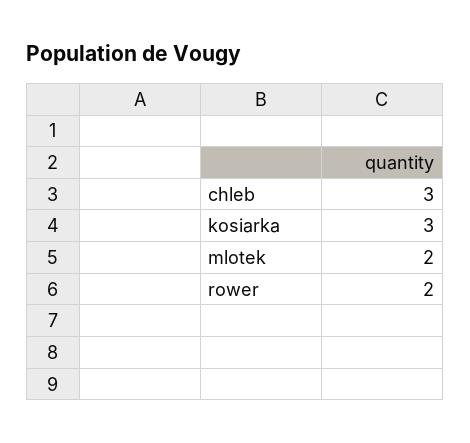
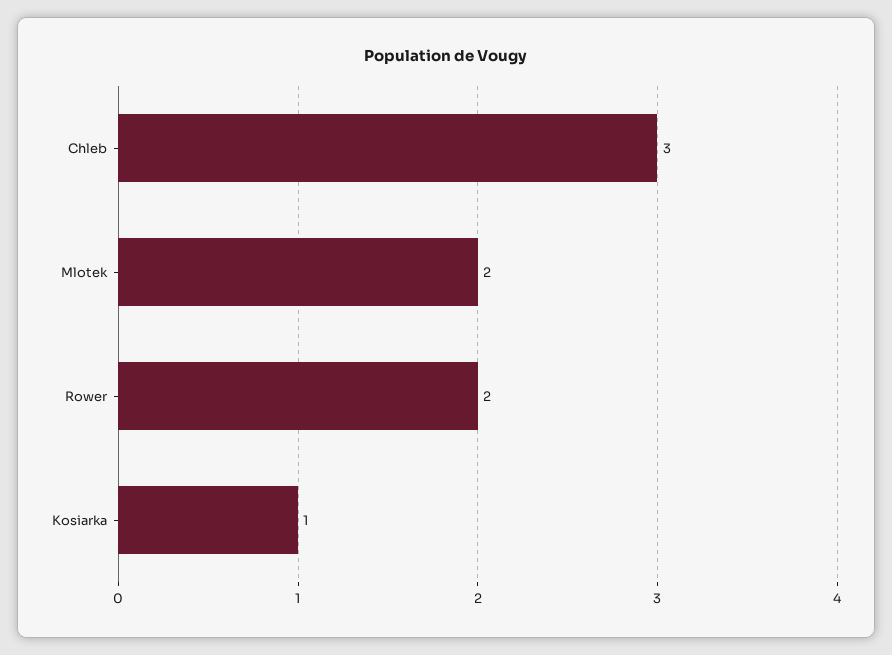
kosiarka: 3 -> 1

